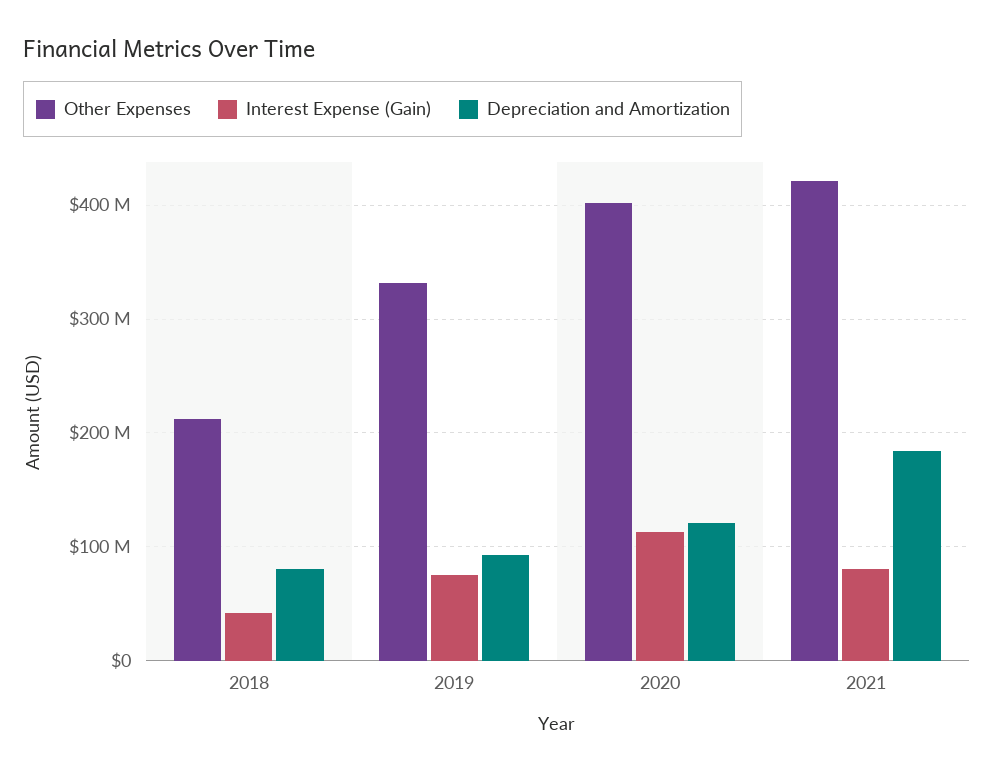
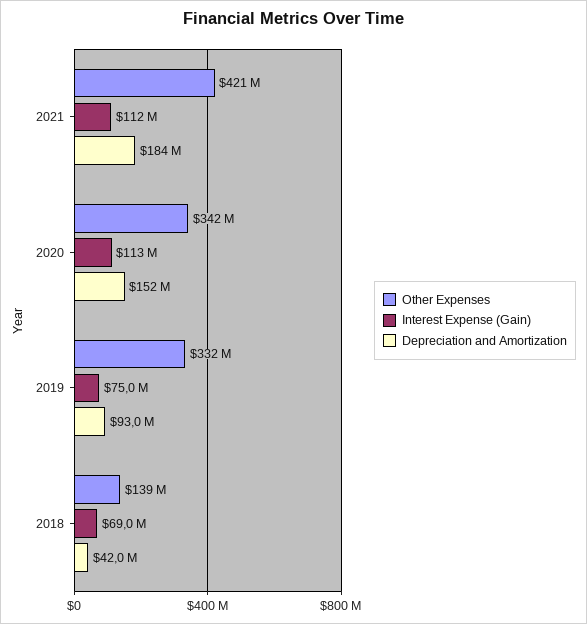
Other Expenses, 2018: 210000000 -> 139000000
Interest Expense (Gain), 2018: 40000000 -> 69000000
Depreciation and Amortization, 2018: 80000000 -> 42000000
Other Expenses, 2020: 400000000 -> 342000000
Depreciation and Amortization, 2020: 120000000 -> 152000000
Interest Expense (Gain), 2021: 80000000 -> 112000000

